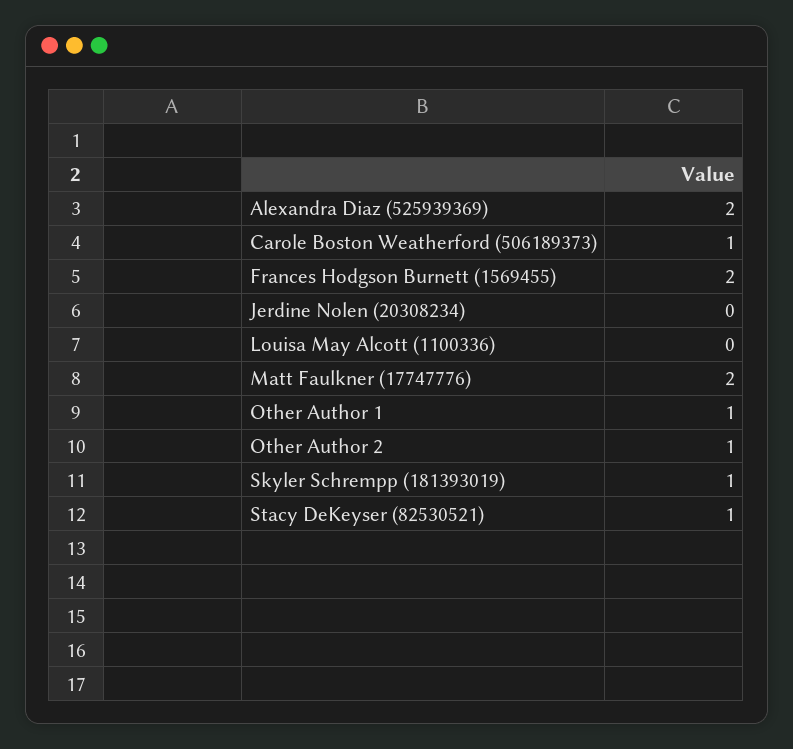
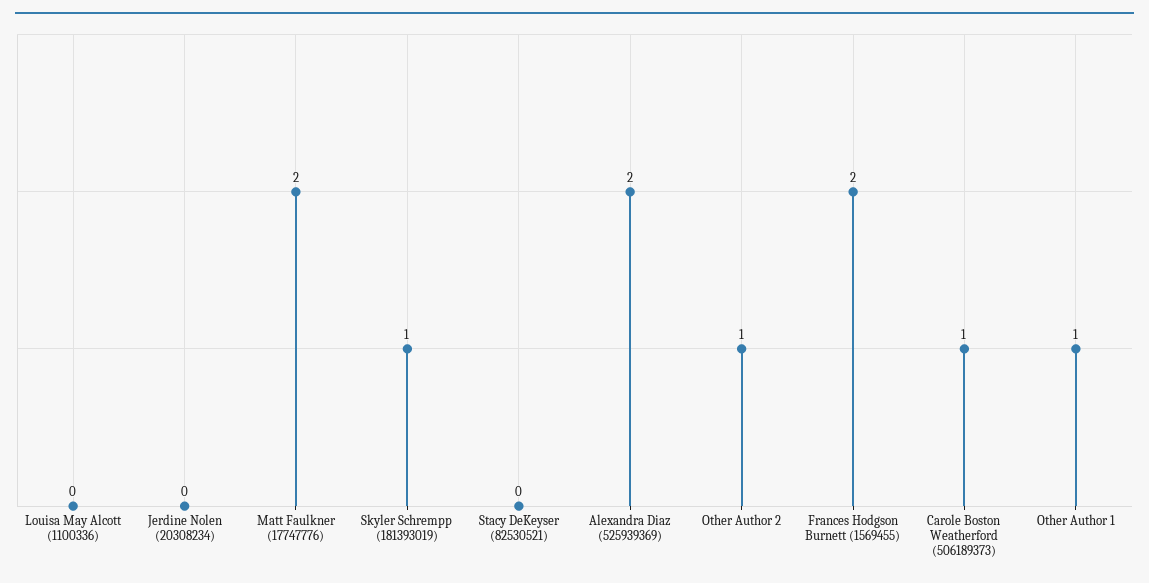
Stacy DeKeyser (82530521): 1 -> 0

